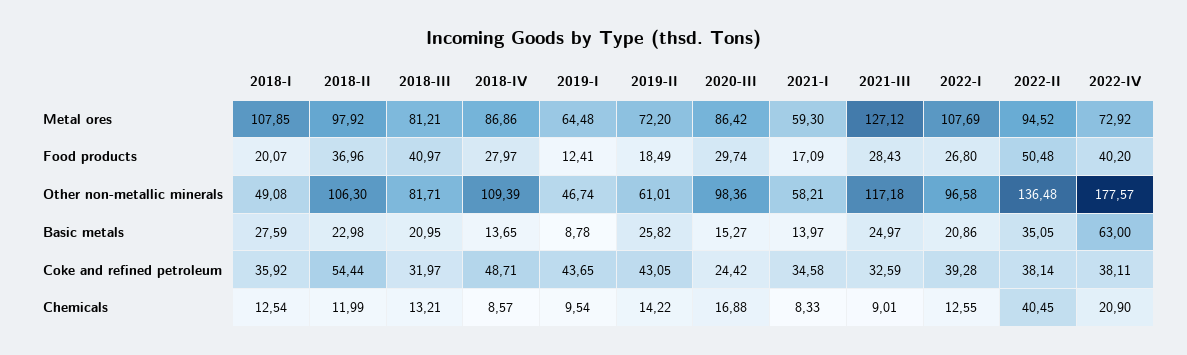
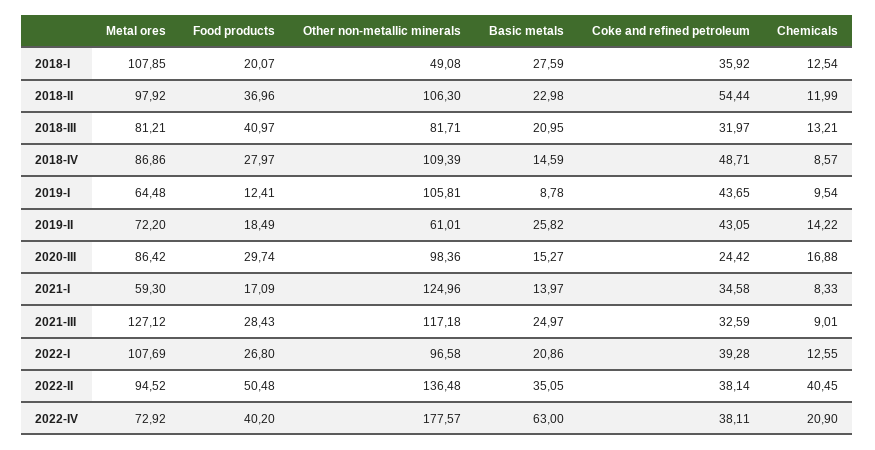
2019-I, Other non-metallic minerals: 46.74 -> 105.81
2021-I, Other non-metallic minerals: 58.21 -> 124.96
2018-IV, Basic metals: 13.65 -> 14.59

